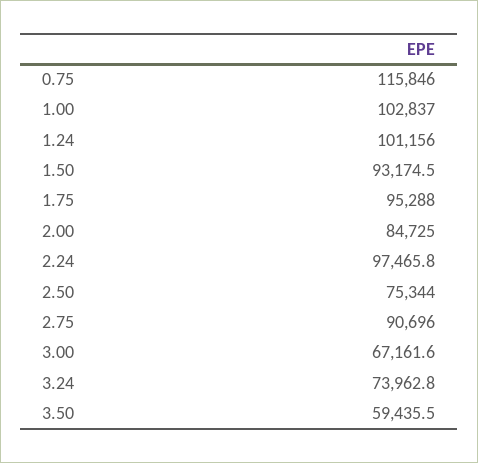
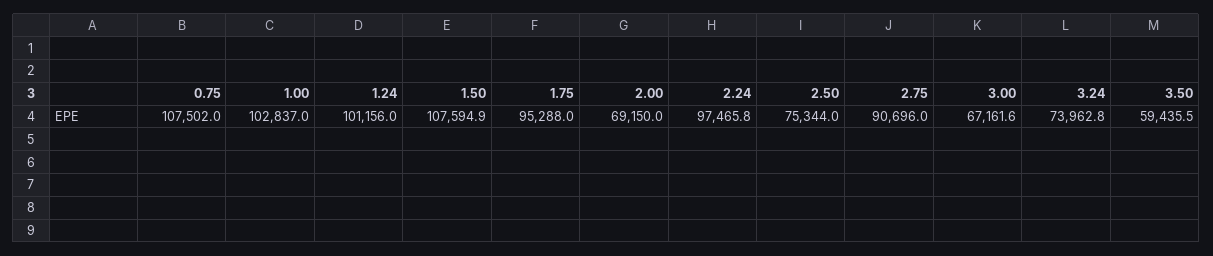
0.75: 115846 -> 107502
1.50: 93174.5 -> 107594.9
2.00: 84725 -> 69150

